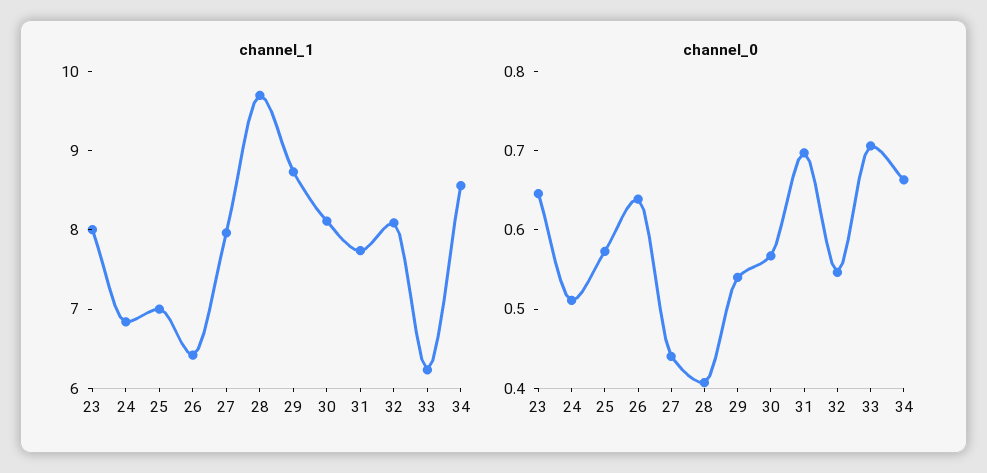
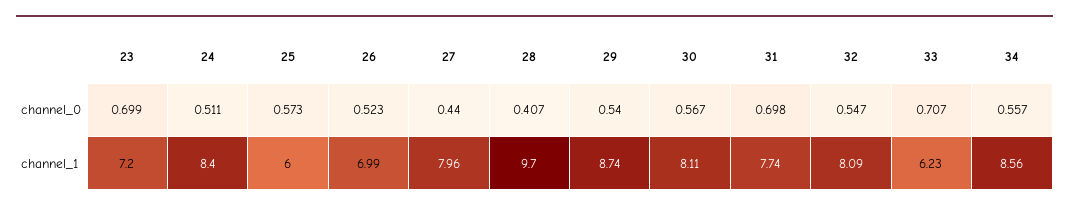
channel_1, 23: 8 -> 7.2
channel_1, 24: 6.8 -> 8.4
channel_1, 25: 7 -> 6
channel_1, 26: 6.4 -> 6.99
channel_0, 23: 0.64 -> 0.699
channel_0, 26: 0.64 -> 0.523
channel_0, 34: 0.66 -> 0.557

